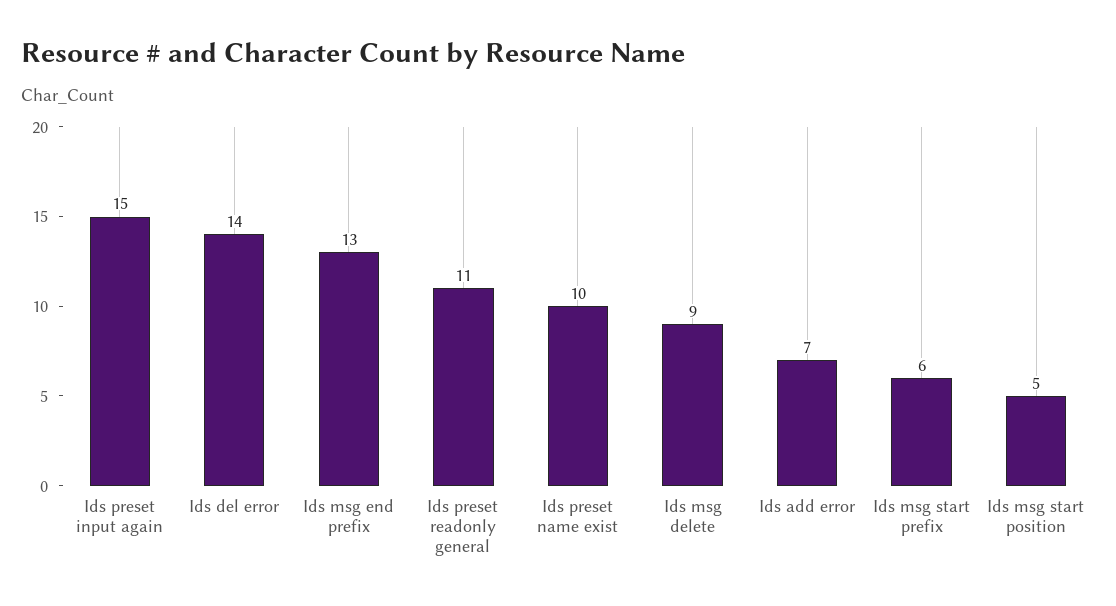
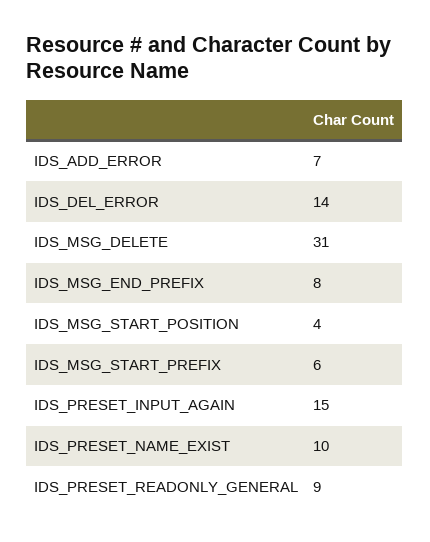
Ids msg end prefix: 13 -> 8
Ids preset readonly general: 11 -> 9
Ids msg delete: 9 -> 31
Ids msg start position: 5 -> 4

